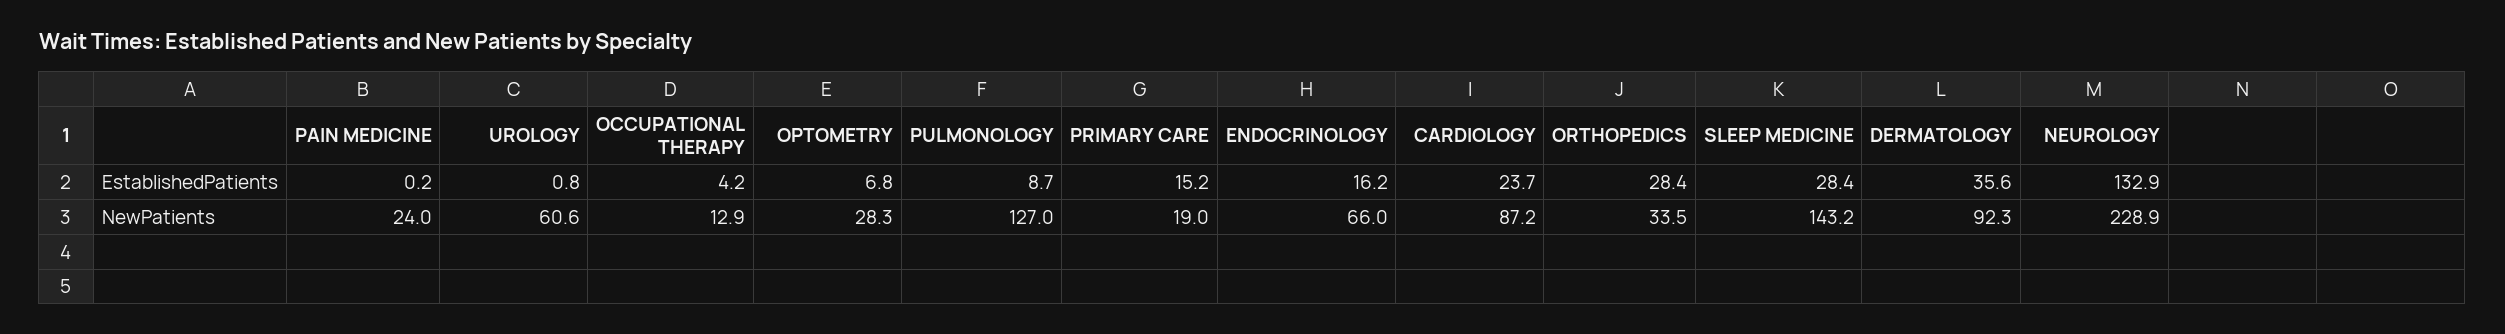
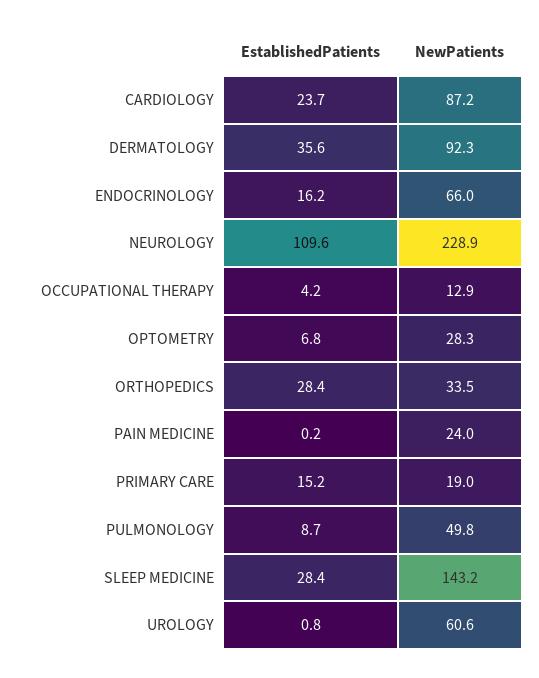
NEUROLOGY, EstablishedPatients: 132.9 -> 109.6
PULMONOLOGY, NewPatients: 127 -> 49.8

